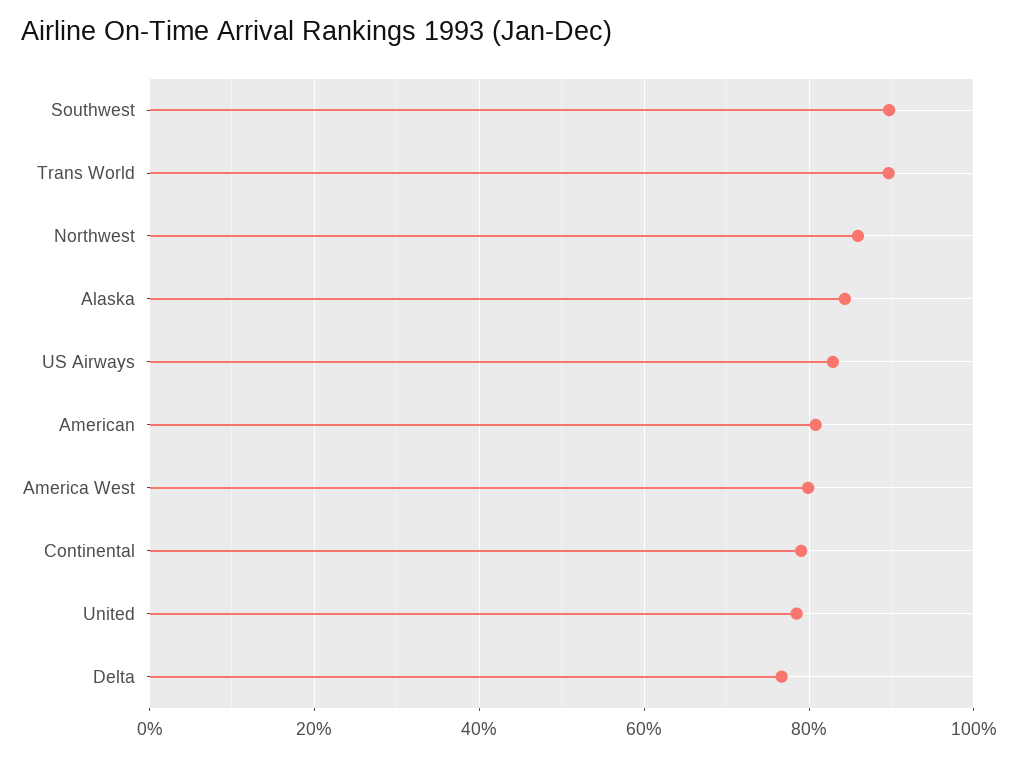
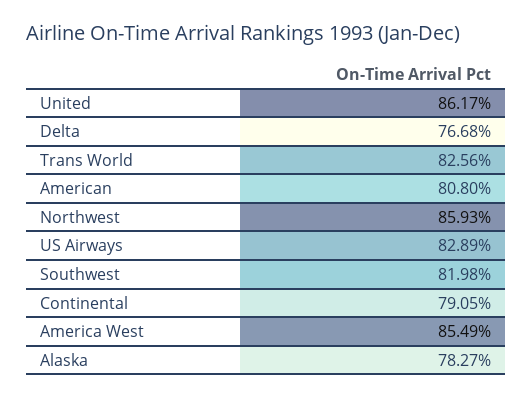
Southwest: 90 -> 81.98
Trans World: 90 -> 82.56
Alaska: 84 -> 78.27
America West: 80 -> 85.49
United: 78 -> 86.17

